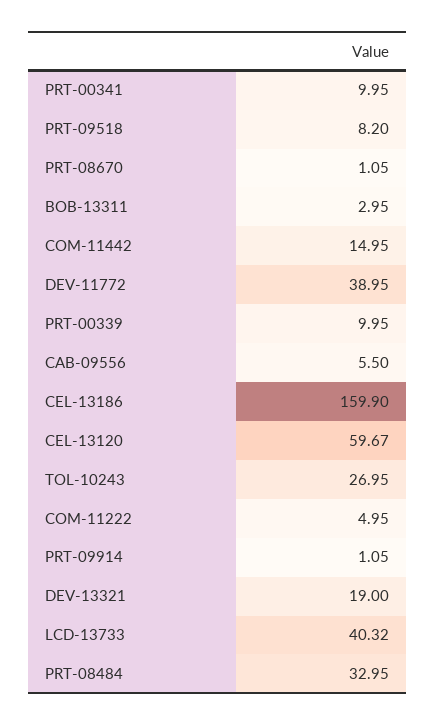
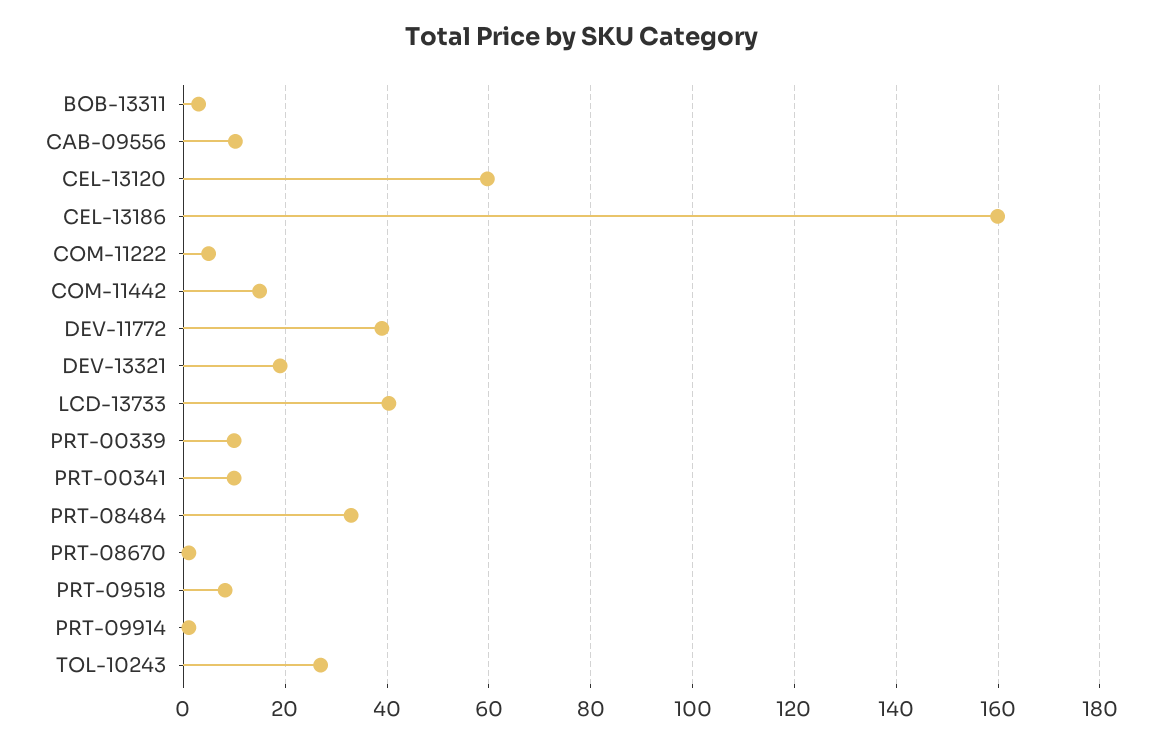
CAB-09556: 5.5 -> 10

